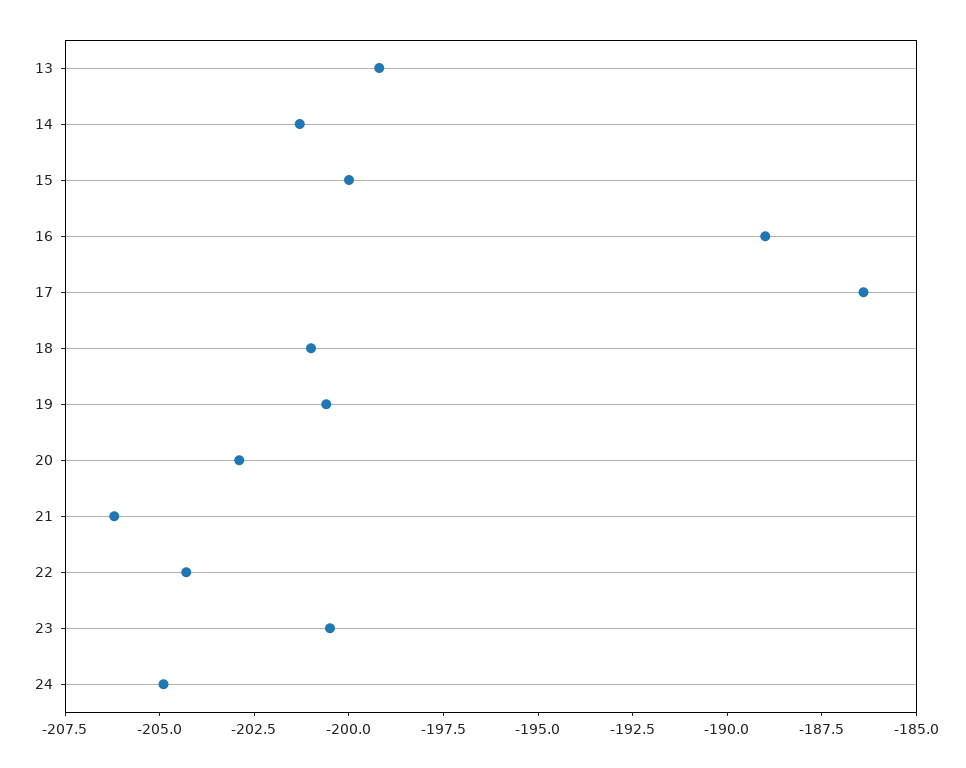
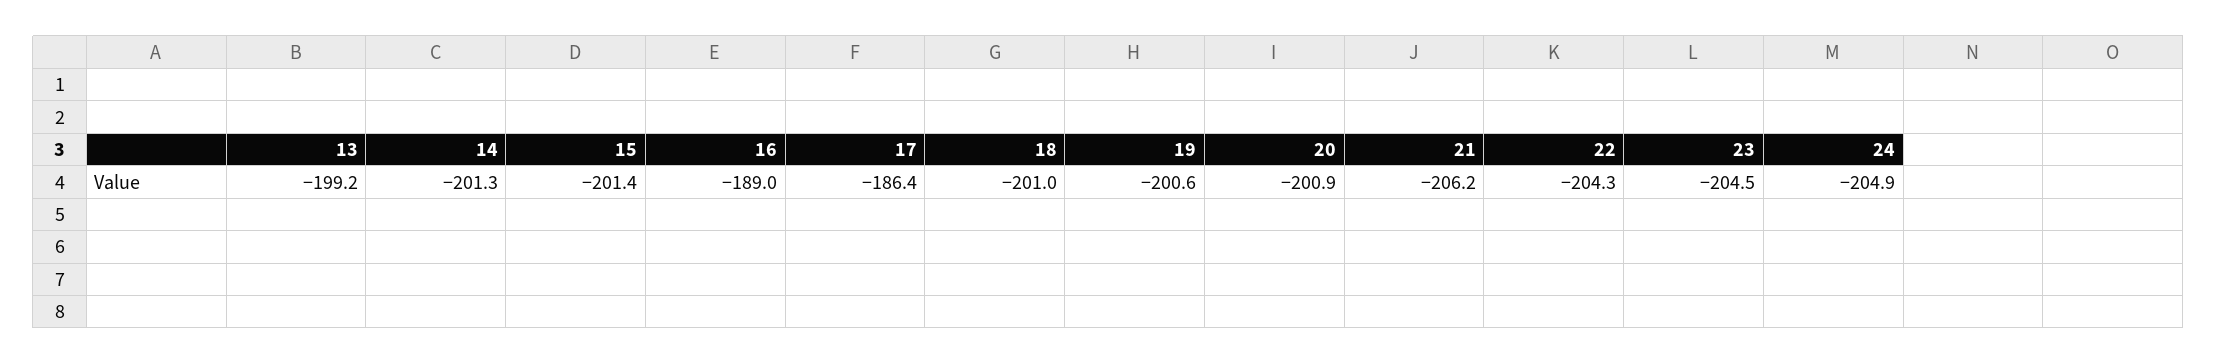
15: -200 -> -201.4
20: -203 -> -200.9
23: -200.5 -> -204.5

